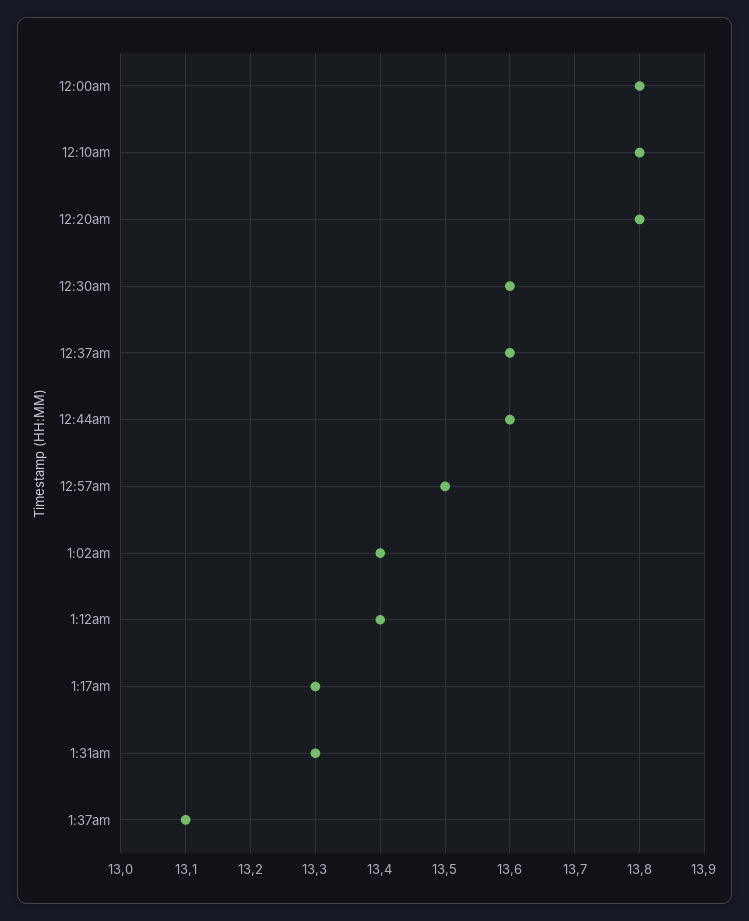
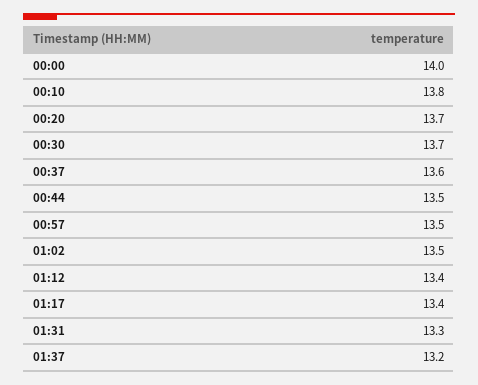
12:00am: 13.8 -> 14
12:20am: 13.8 -> 13.7
12:30am: 13.6 -> 13.7
12:44am: 13.6 -> 13.5
1:02am: 13.4 -> 13.5
1:17am: 13.3 -> 13.4
1:37am: 13.1 -> 13.2

